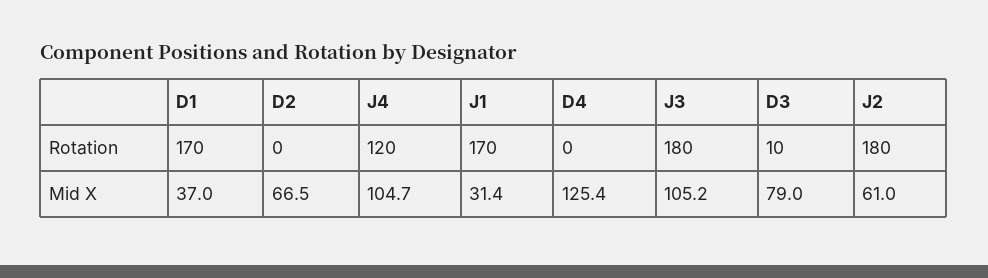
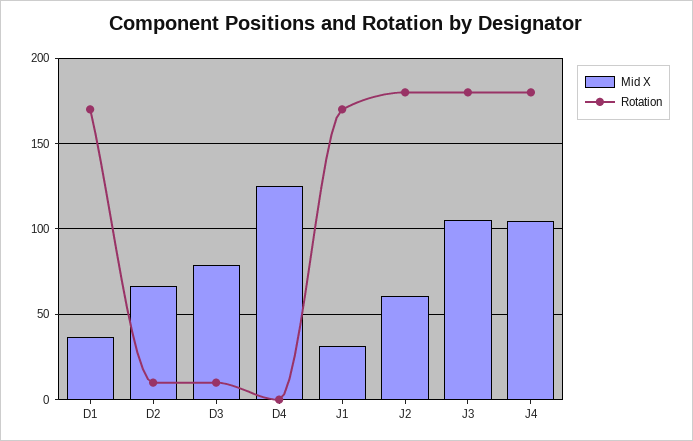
Rotation, D2: 0 -> 10
Rotation, J4: 120 -> 180

